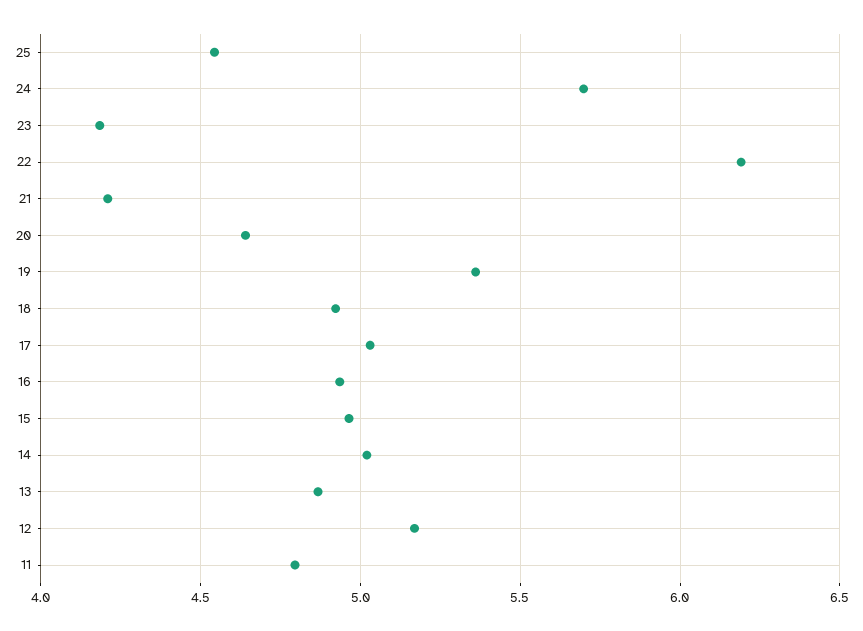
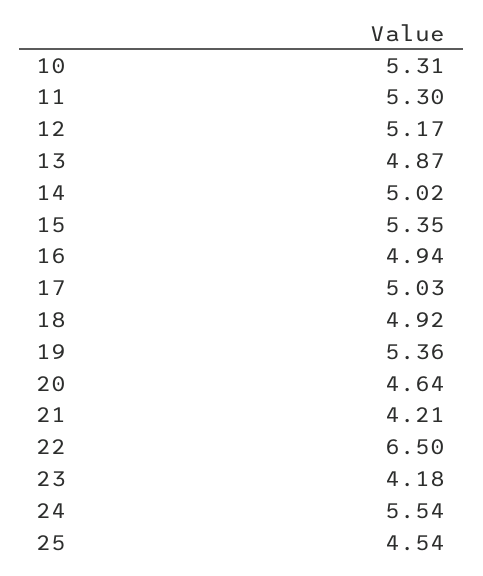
24: 5.7 -> 5.54
22: 6.2 -> 6.5
15: 4.95 -> 5.35
11: 4.8 -> 5.3
10: none -> 5.31

